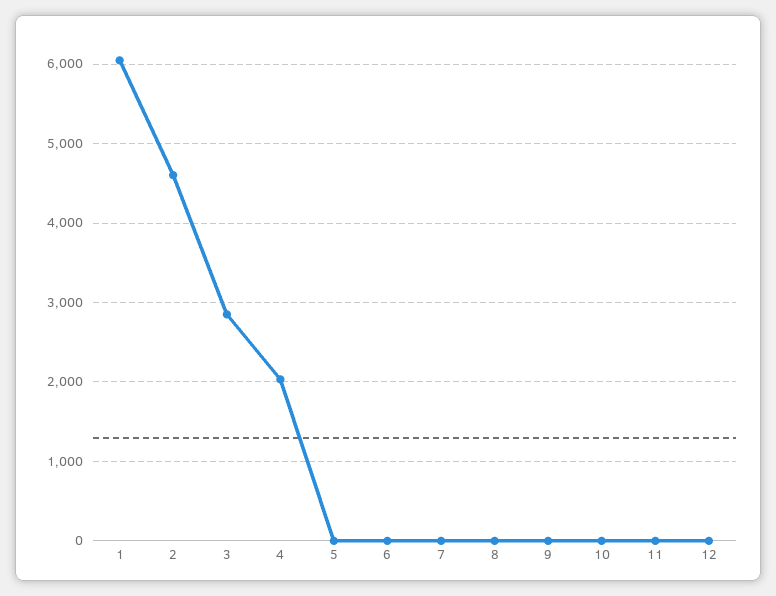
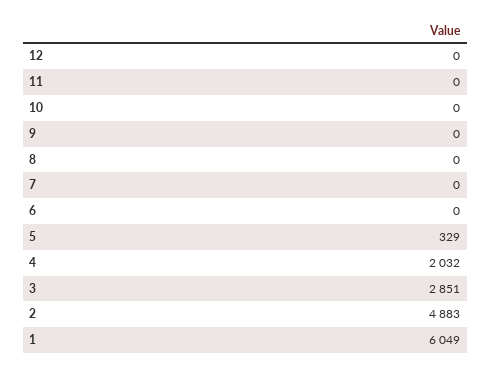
2: 4600 -> 4883
5: 0 -> 329

